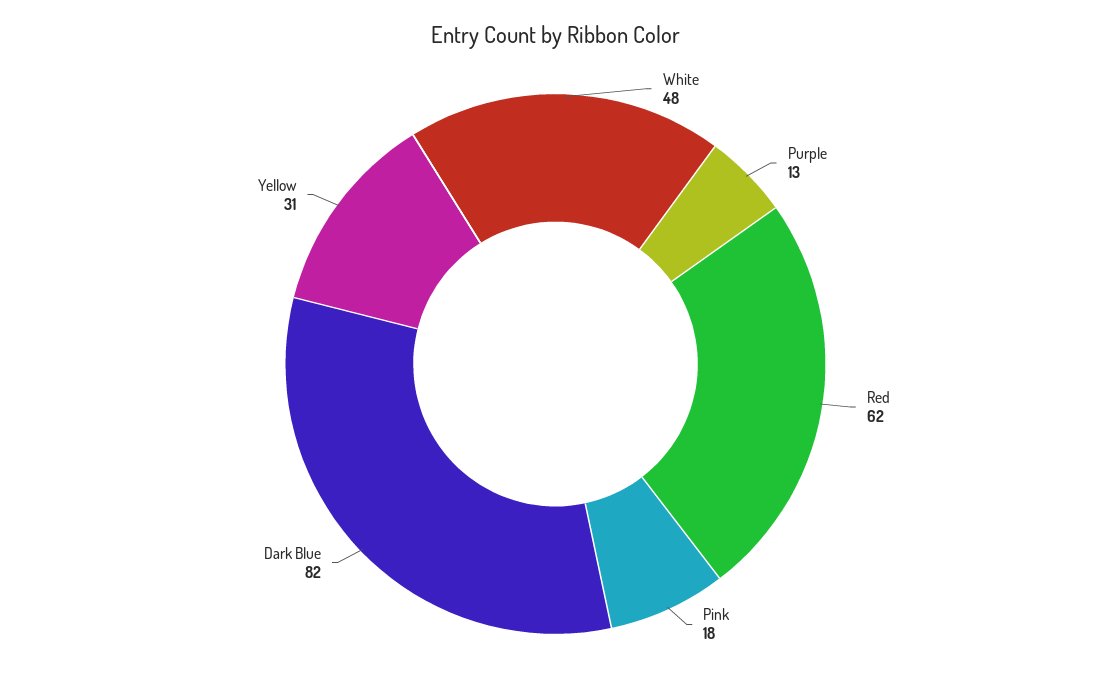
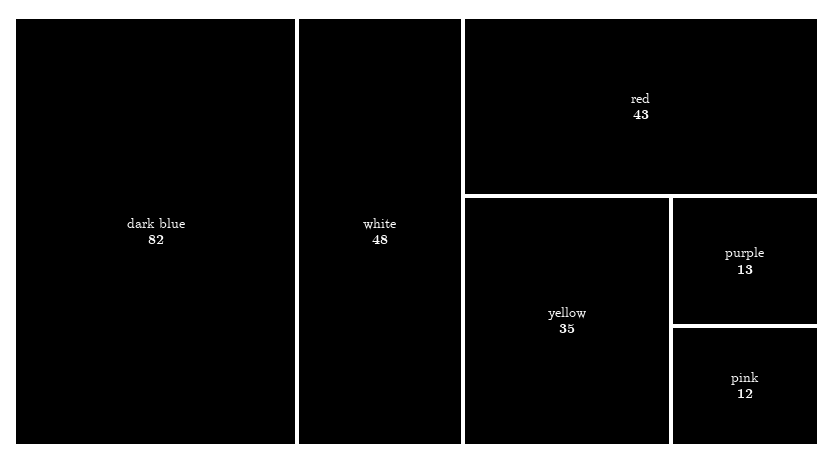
Red: 62 -> 43
Pink: 18 -> 12
Yellow: 31 -> 35

